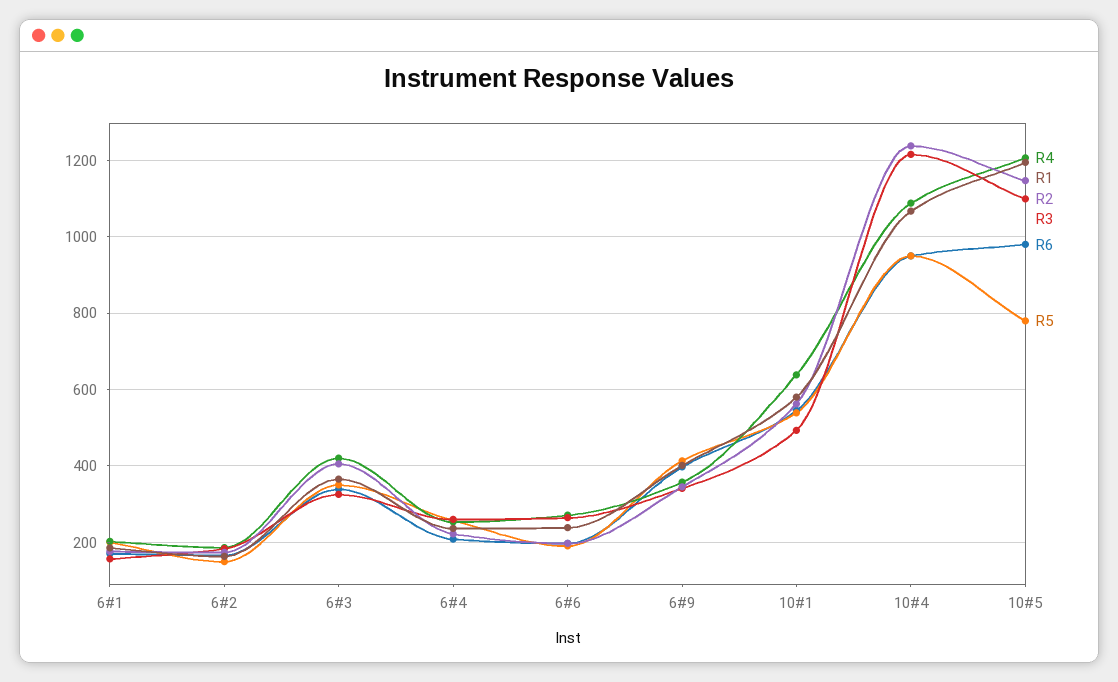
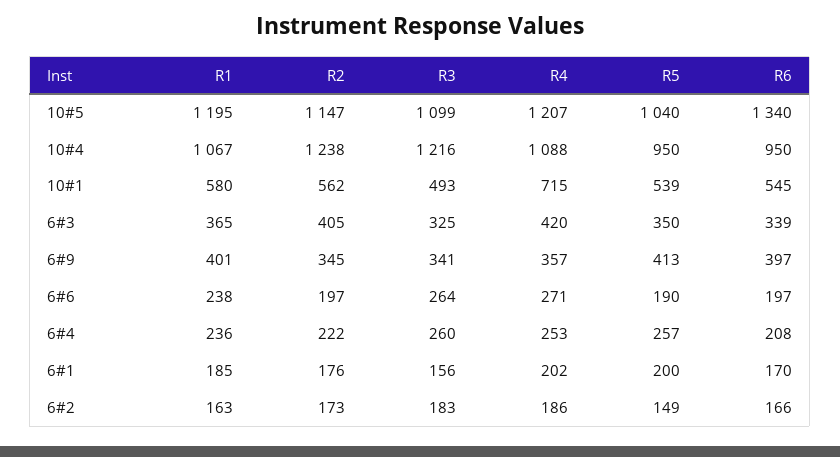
R4, 10#1: 640 -> 715
R6, 10#5: 980 -> 1340
R5, 10#5: 780 -> 1040

